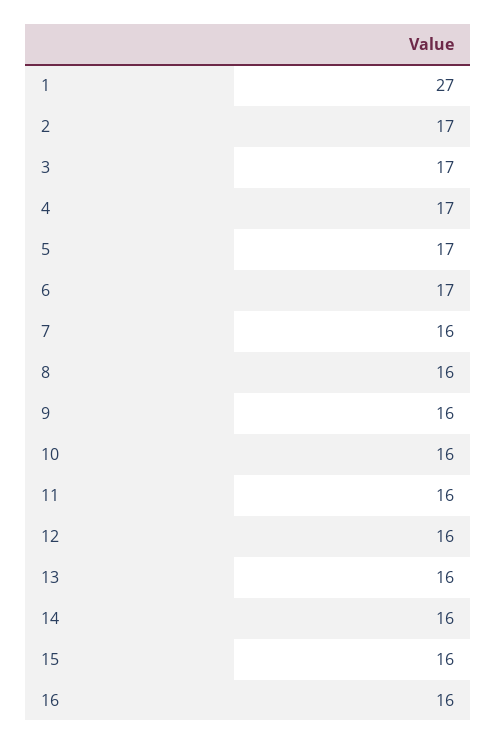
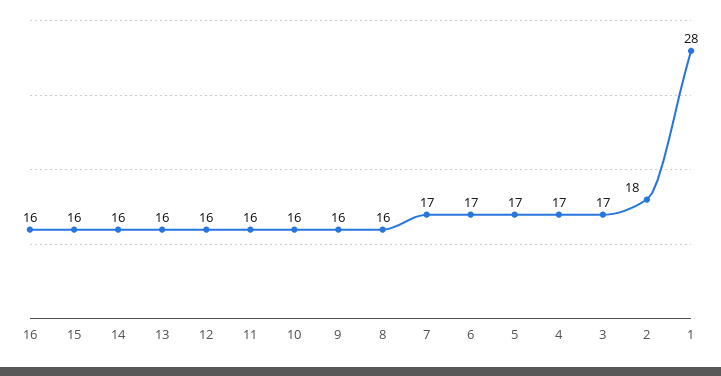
1: 27 -> 28
2: 17 -> 18
7: 16 -> 17

